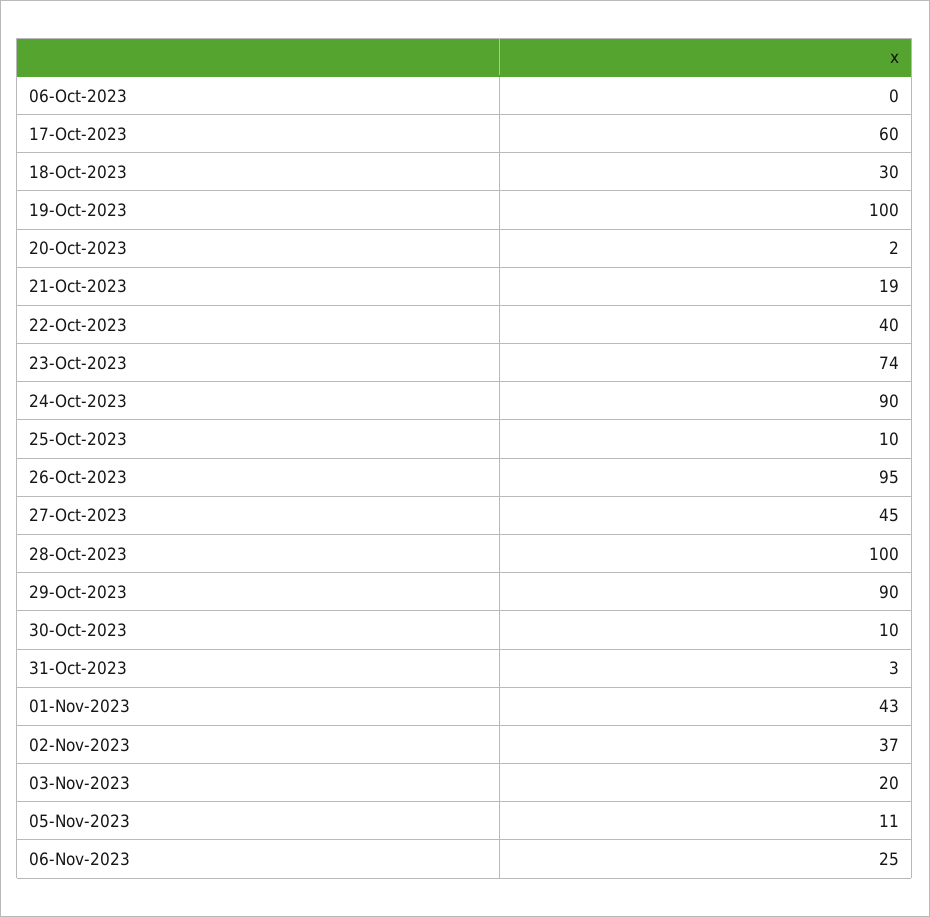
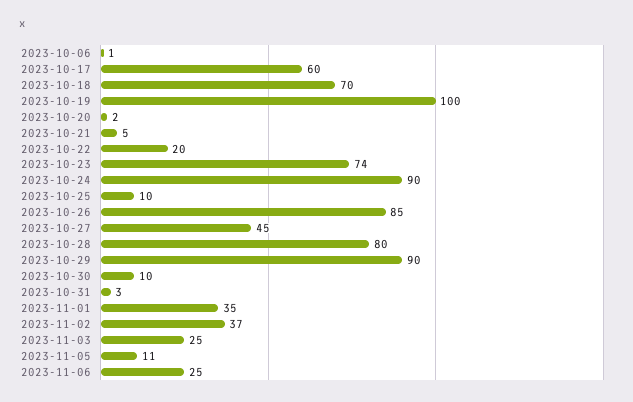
06-Oct-2023: 0 -> 1
18-Oct-2023: 30 -> 70
21-Oct-2023: 19 -> 5
22-Oct-2023: 40 -> 20
26-Oct-2023: 95 -> 85
28-Oct-2023: 100 -> 80
01-Nov-2023: 43 -> 35
03-Nov-2023: 20 -> 25

